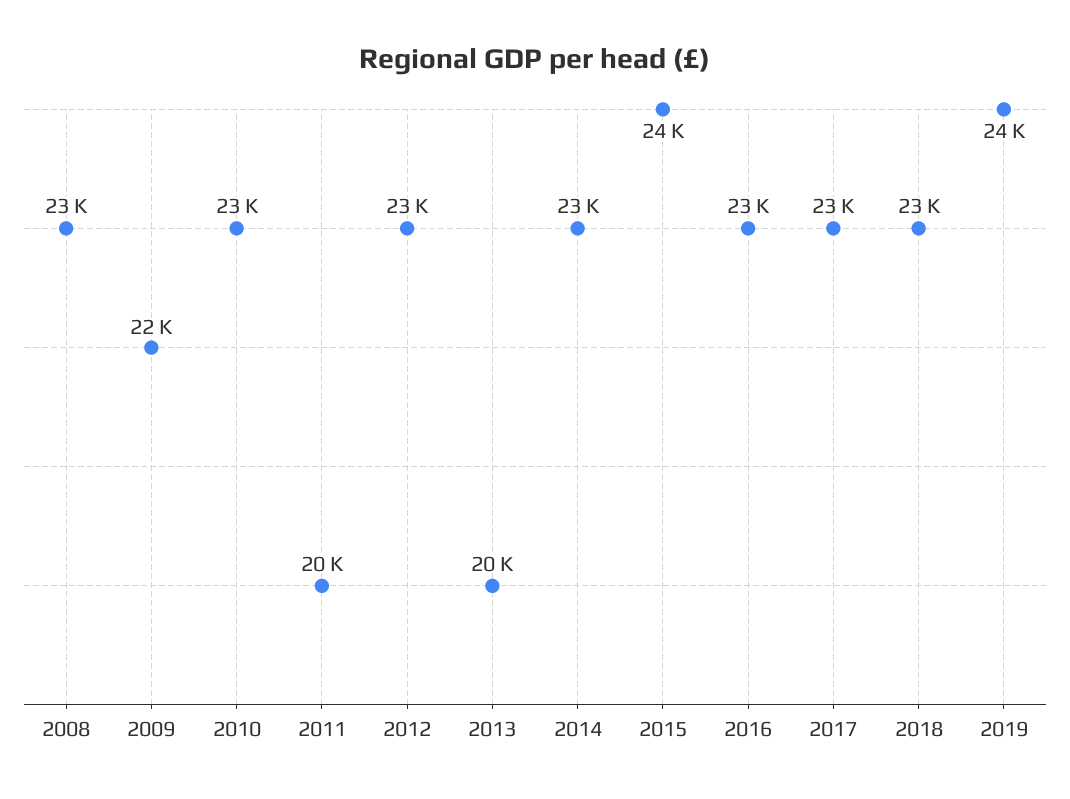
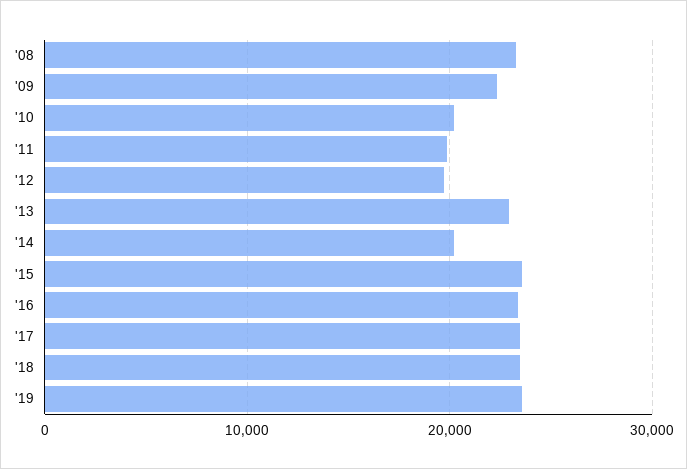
2010: 23000 -> 20000
2012: 23000 -> 20000
2013: 20000 -> 23000
2014: 23000 -> 20000

